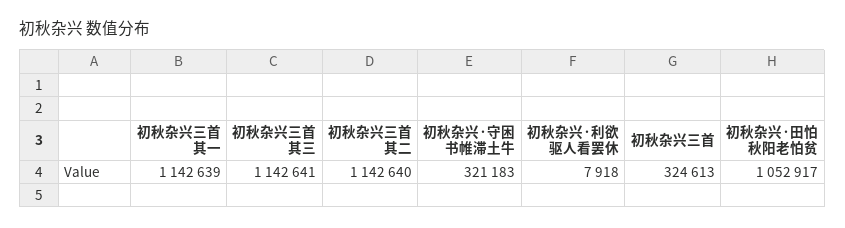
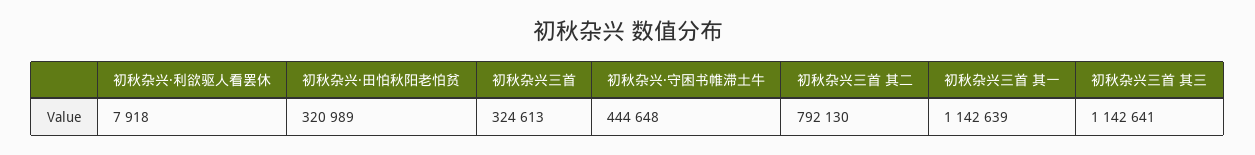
初秋杂兴三首 其二: 1142640 -> 792130
初秋杂兴·守困书帷滞土牛: 321183 -> 444648
初秋杂兴·田怕秋阳老怕贫: 1052917 -> 320989

